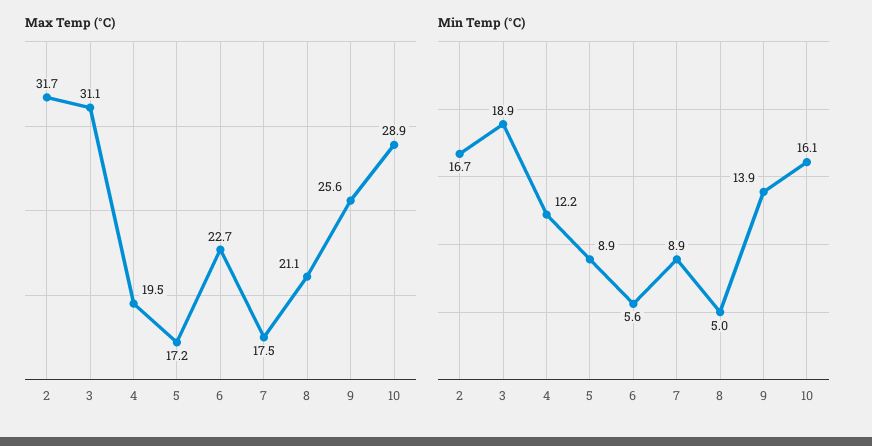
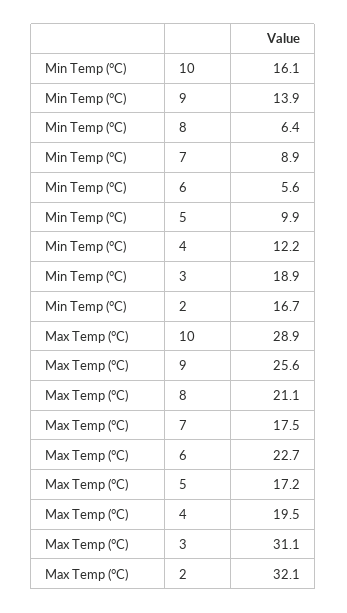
Max Temp (°C), 2: 31.7 -> 32.1
Min Temp (°C), 5: 8.9 -> 9.9
Min Temp (°C), 8: 5 -> 6.4

